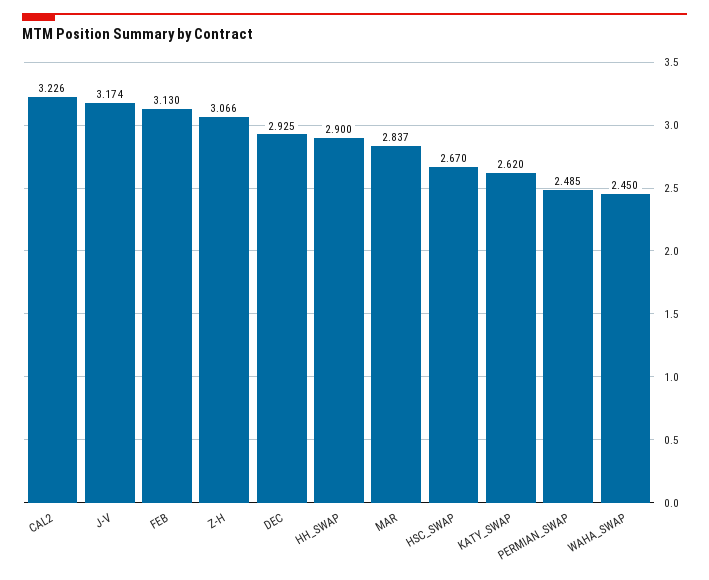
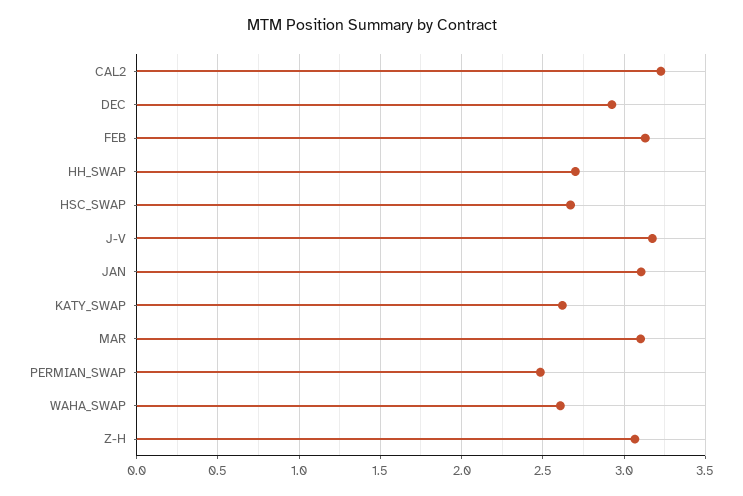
HH_SWAP: 2.9 -> 2.7
MAR: 2.837 -> 3.1
WAHA_SWAP: 2.45 -> 2.6
JAN: none -> 3.1

